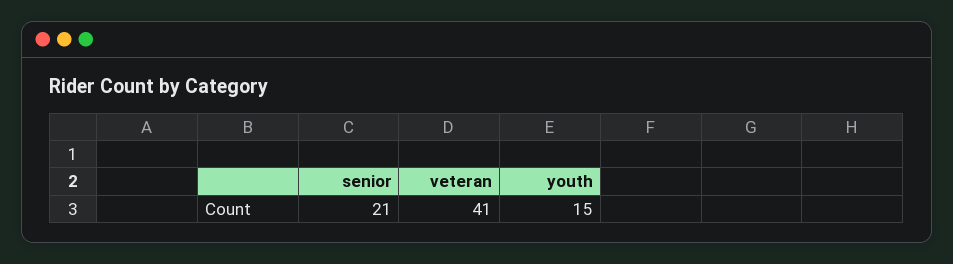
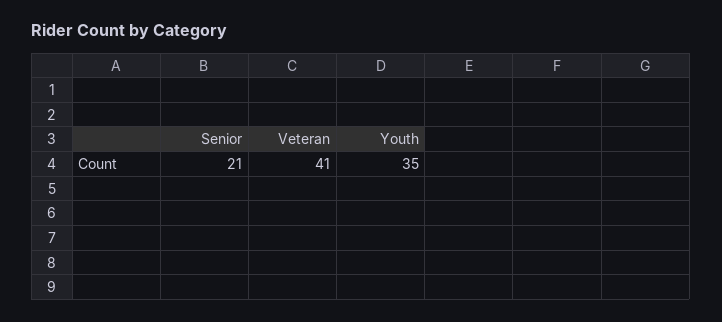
youth: 15 -> 35

